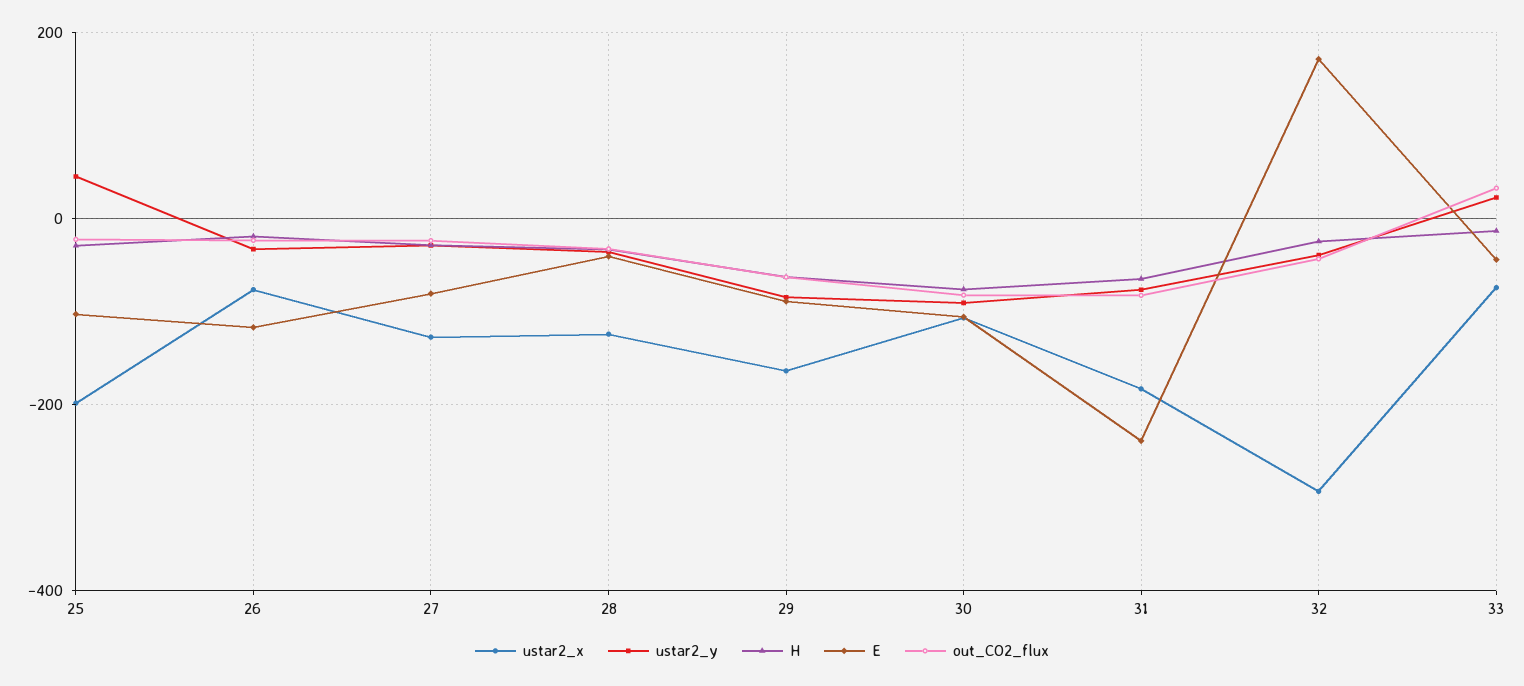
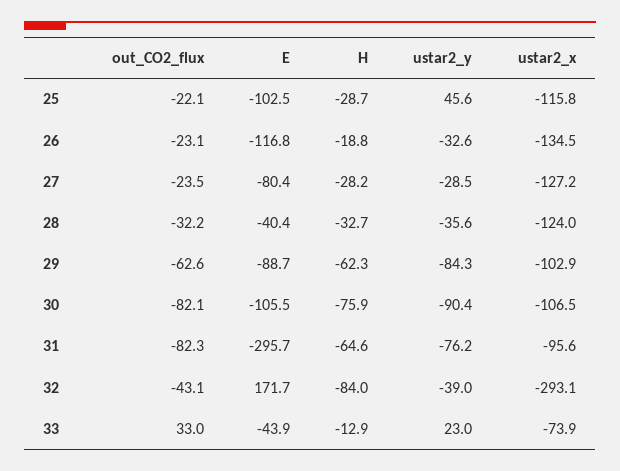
ustar2_x, 25: -200 -> -115.8
ustar2_x, 26: -80 -> -134.5
ustar2_x, 29: -160 -> -102.9
ustar2_x, 31: -180 -> -95.6
E, 31: -240 -> -295.7
H, 32: -20 -> -84

